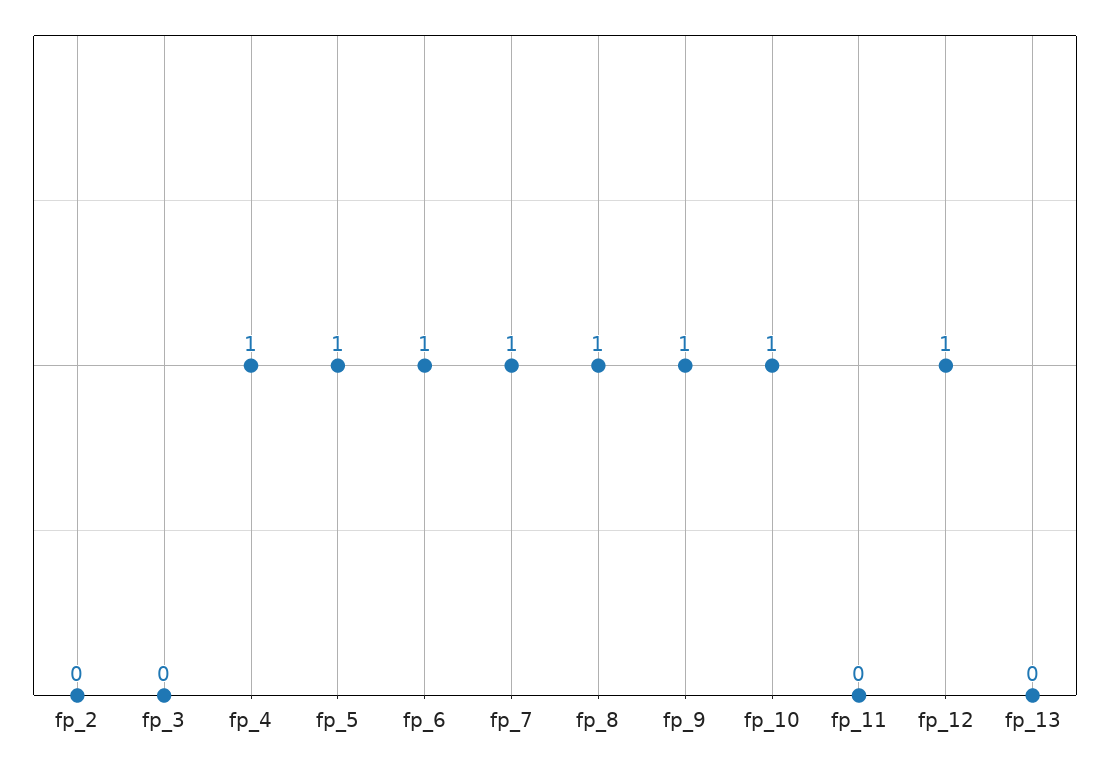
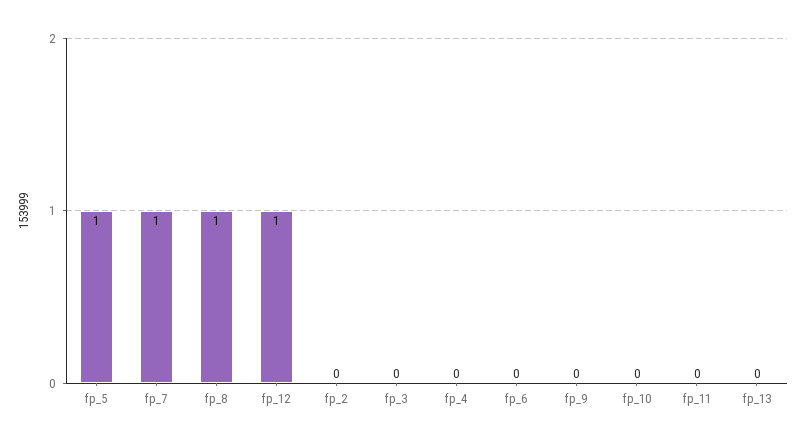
fp_4: 1 -> 0
fp_6: 1 -> 0
fp_9: 1 -> 0
fp_10: 1 -> 0

